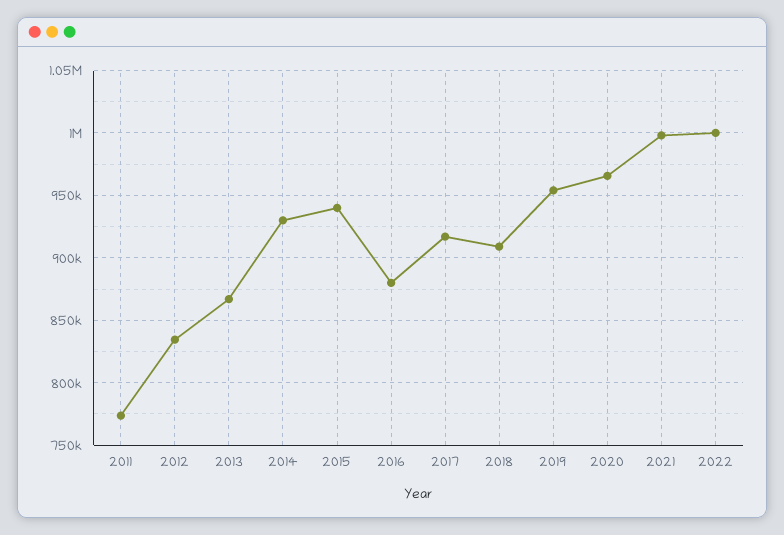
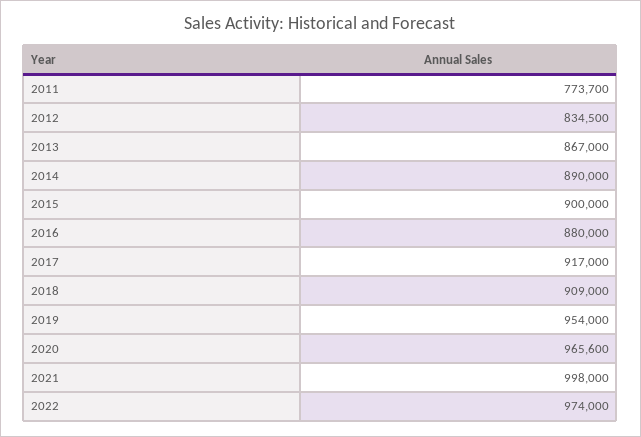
2014: 930000 -> 890000
2015: 940000 -> 900000
2022: 1000000 -> 974000

